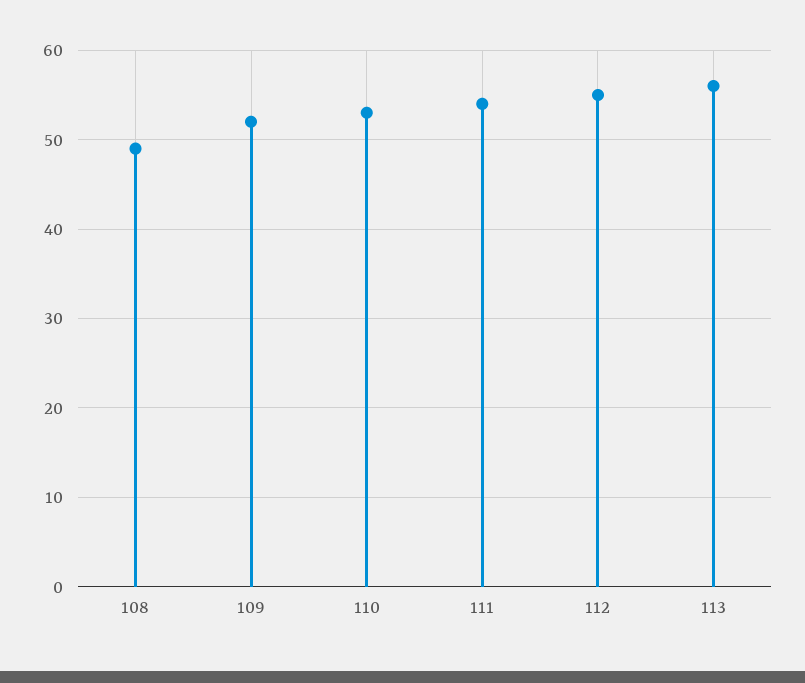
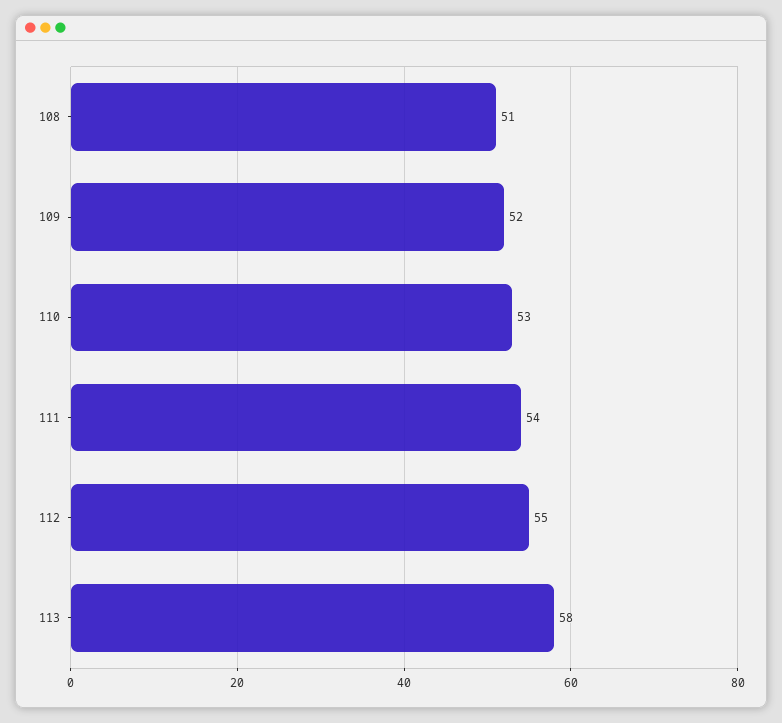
108: 49 -> 51
113: 56 -> 58

